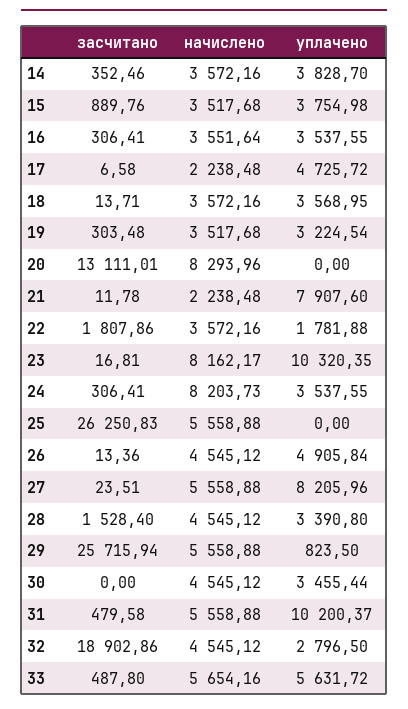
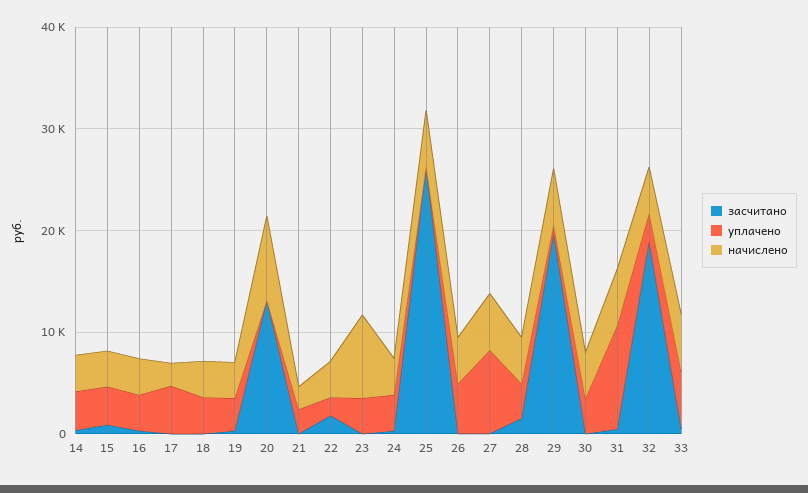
уплачено, 21: 7907.6 -> 2000
уплачено, 23: 10320.35 -> 4000
начислено, 24: 8203.73 -> 4000
засчитано, 29: 25715.94 -> 20000

